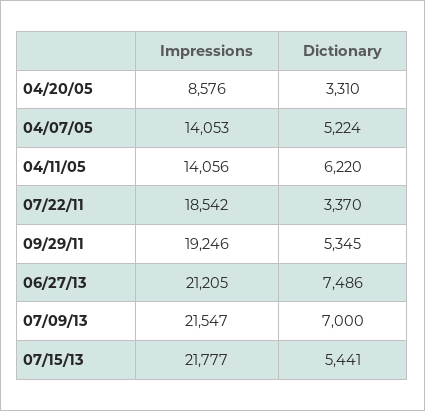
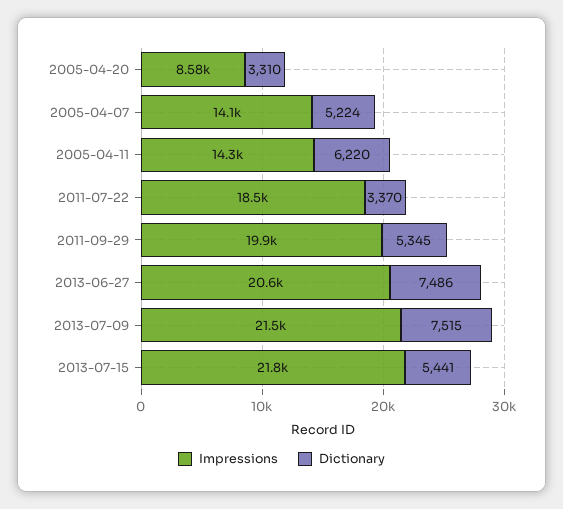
Impressions, 04/11/05: 14056 -> 14300
Impressions, 09/29/11: 19246 -> 19900
Impressions, 06/27/13: 21205 -> 20600
Dictionary, 07/09/13: 7000 -> 7515

